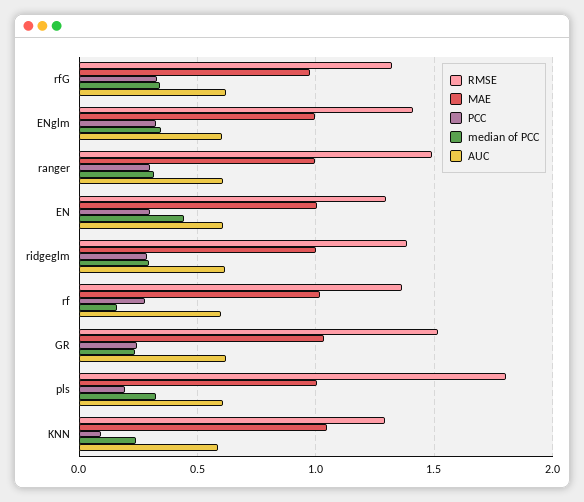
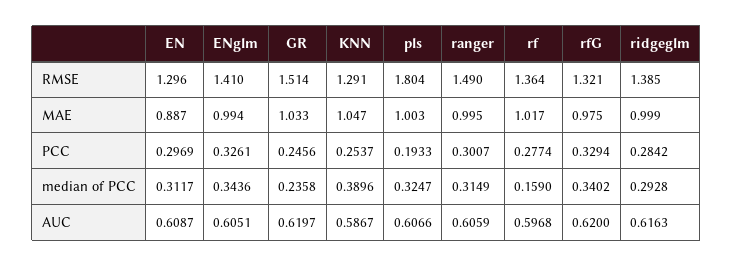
MAE, EN: 1 -> 0.887
median of PCC, EN: 0.45 -> 0.3117
PCC, KNN: 0.1 -> 0.2537
median of PCC, KNN: 0.25 -> 0.3896

